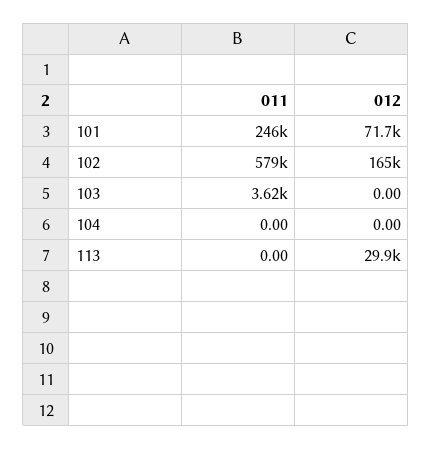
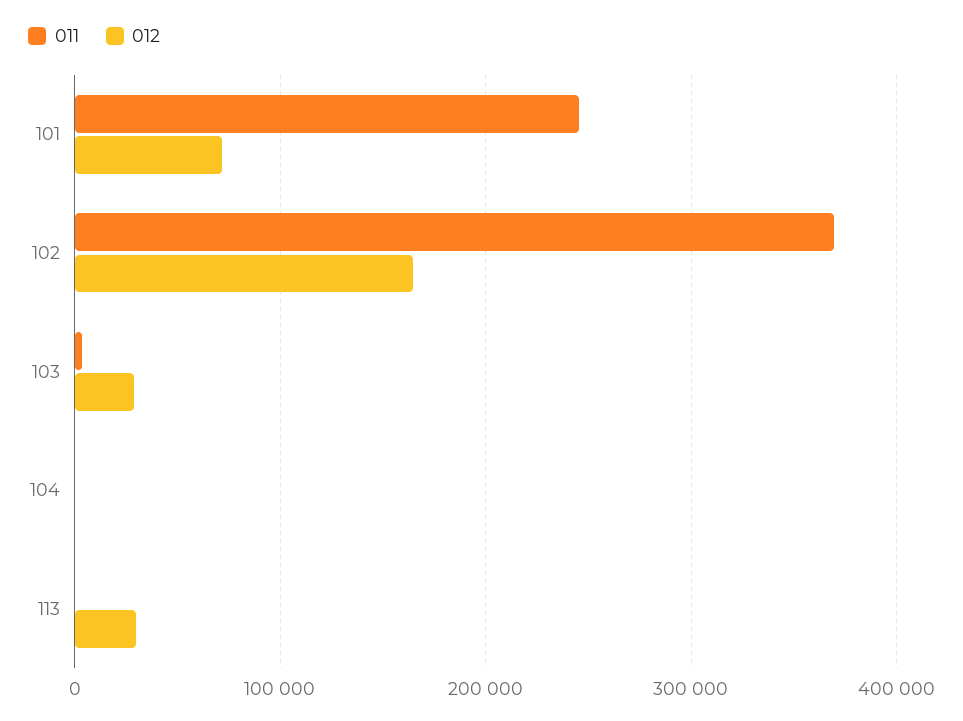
011, 102: 579000 -> 370000
012, 103: 0 -> 30000

